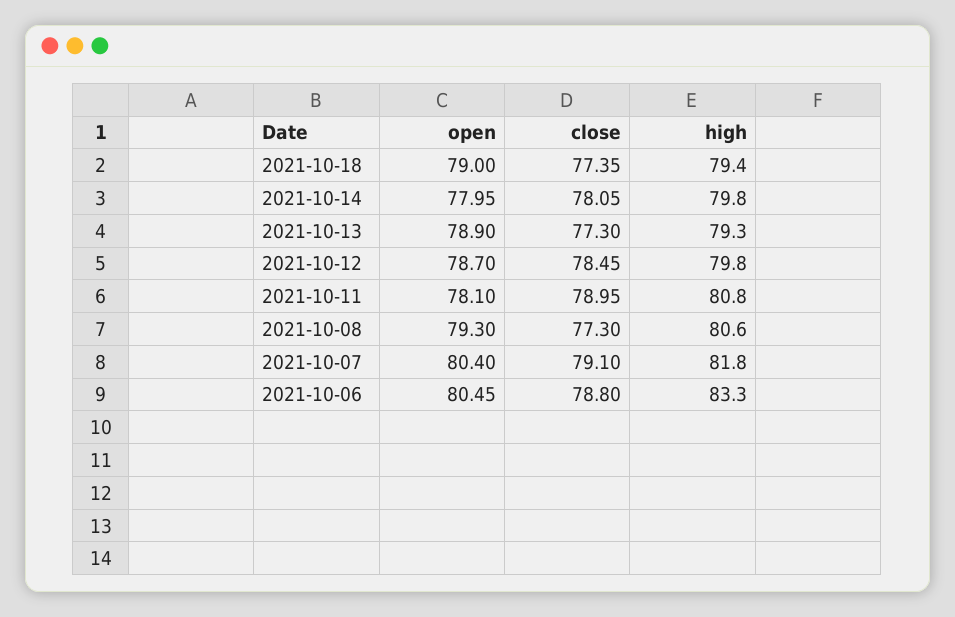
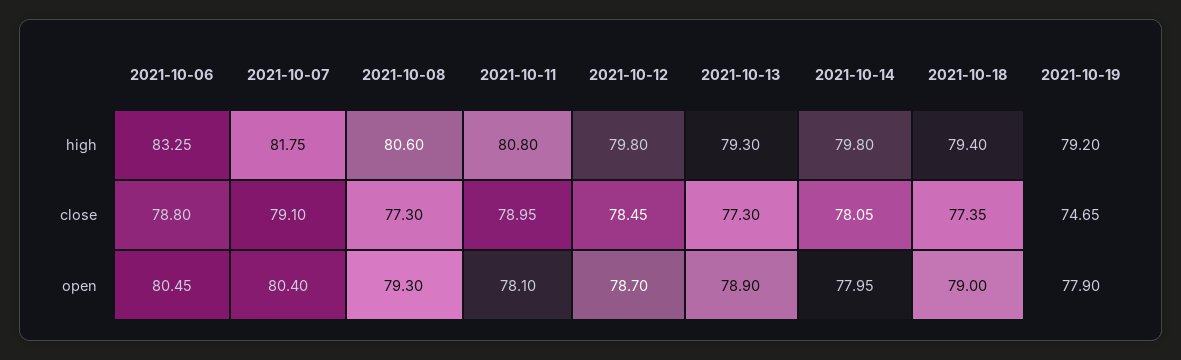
high, 2021-10-19: none -> 79.2
close, 2021-10-19: none -> 74.65
open, 2021-10-19: none -> 77.9

